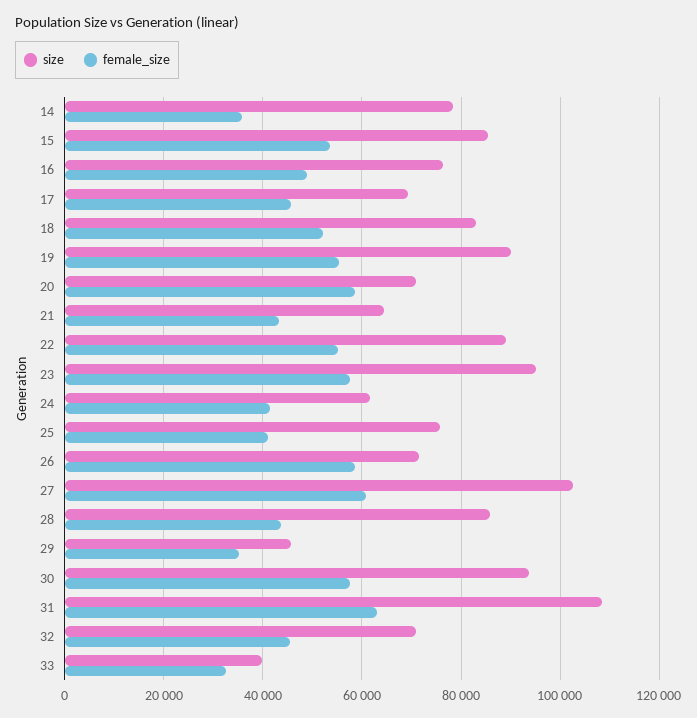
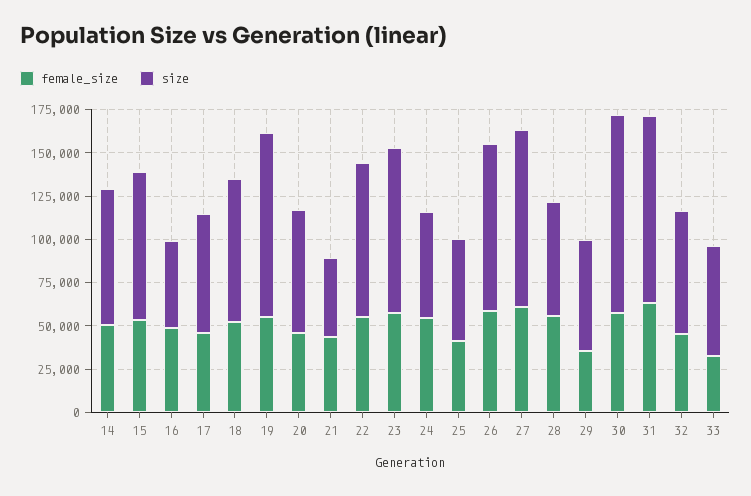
female_size, 14: 36000 -> 50000
size, 16: 76000 -> 50000
size, 19: 90000 -> 105000
female_size, 20: 58000 -> 45000
size, 21: 64000 -> 45000
female_size, 24: 42000 -> 55000
size, 25: 76000 -> 60000
size, 26: 72000 -> 95000
size, 28: 86000 -> 65000
female_size, 28: 44000 -> 55000
size, 29: 46000 -> 65000
size, 30: 94000 -> 115000
size, 33: 40000 -> 65000

